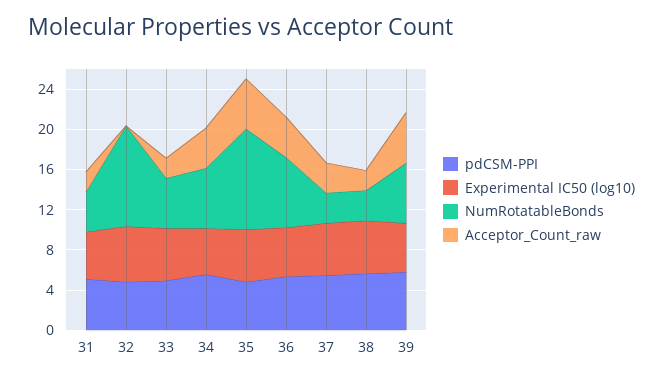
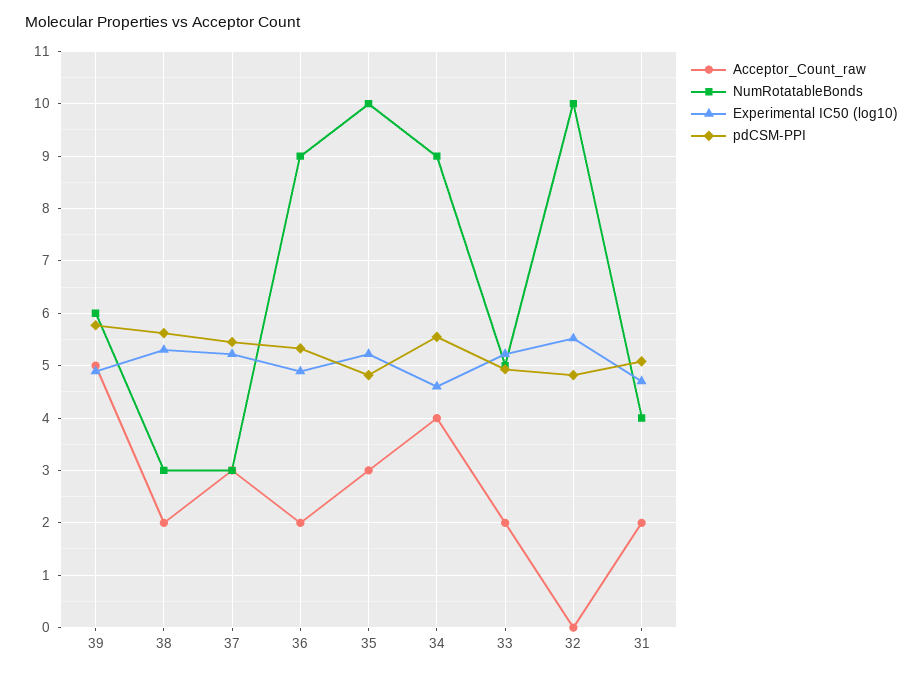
NumRotatableBonds, 34: 6 -> 9
Acceptor_Count_raw, 35: 5 -> 3
NumRotatableBonds, 36: 7 -> 9
Acceptor_Count_raw, 36: 4 -> 2

